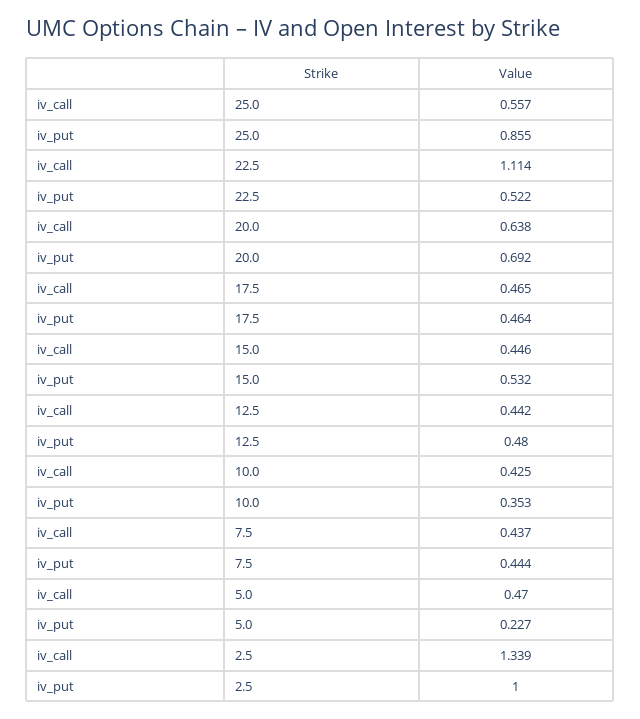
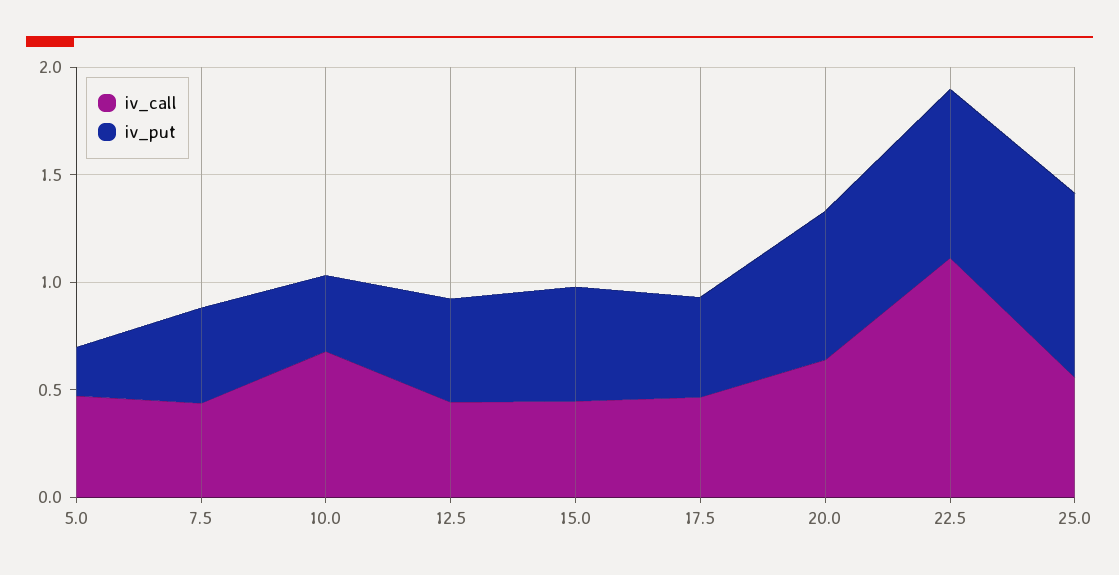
iv_put, 22.5: 0.522 -> 0.8
iv_call, 10.0: 0.425 -> 0.7
iv_call, 2.5: 1.339 -> none
iv_put, 2.5: 1 -> none

